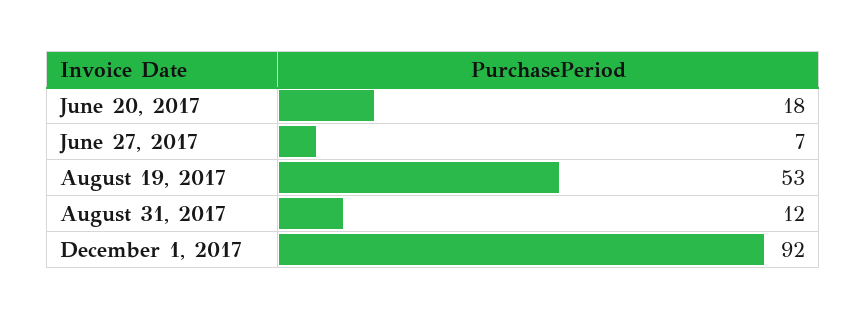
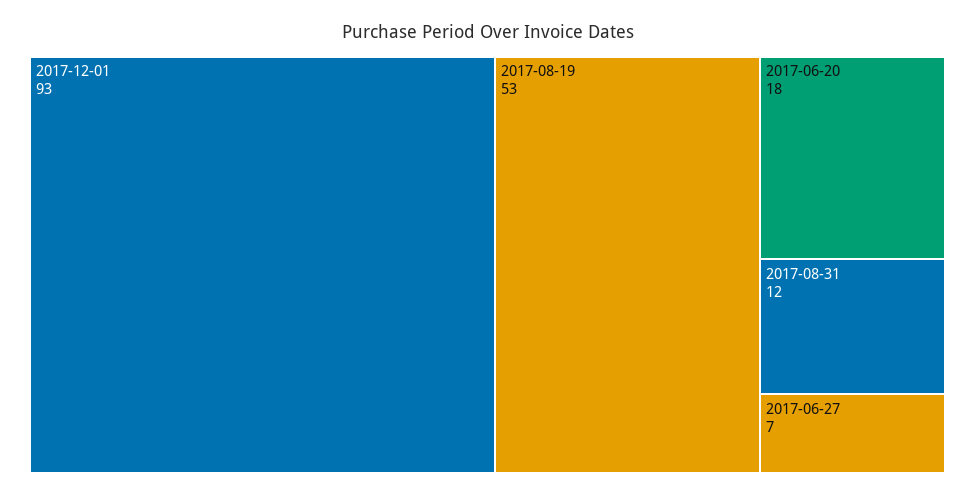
December 1, 2017: 92 -> 93

